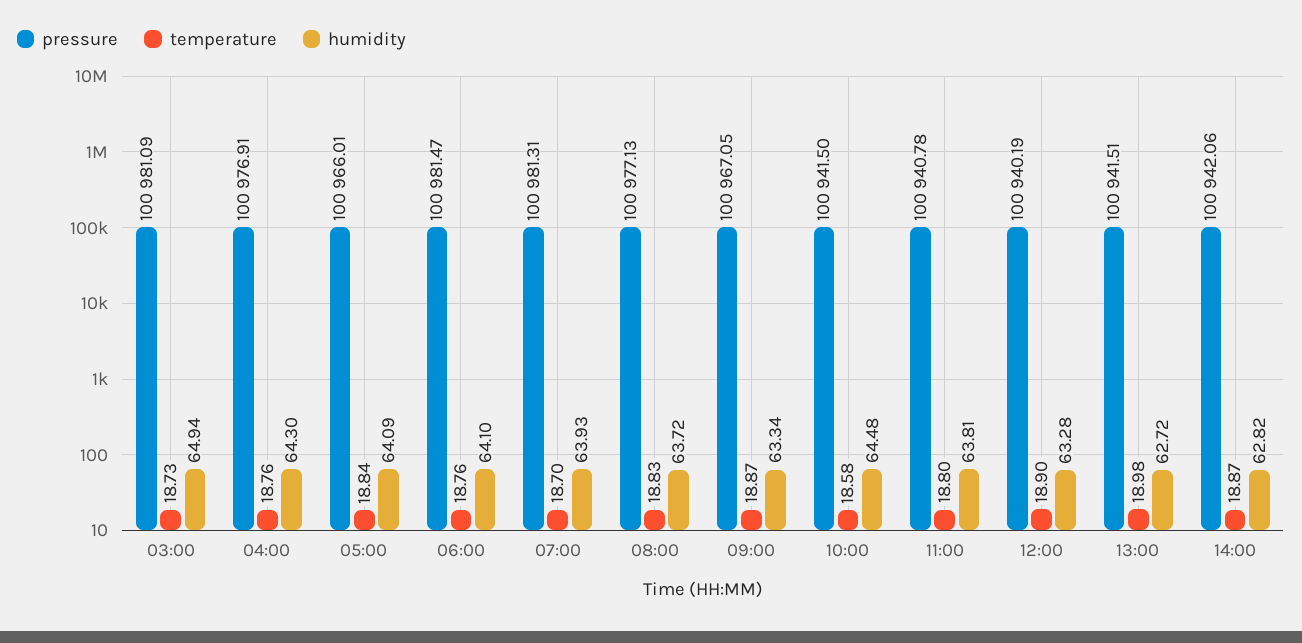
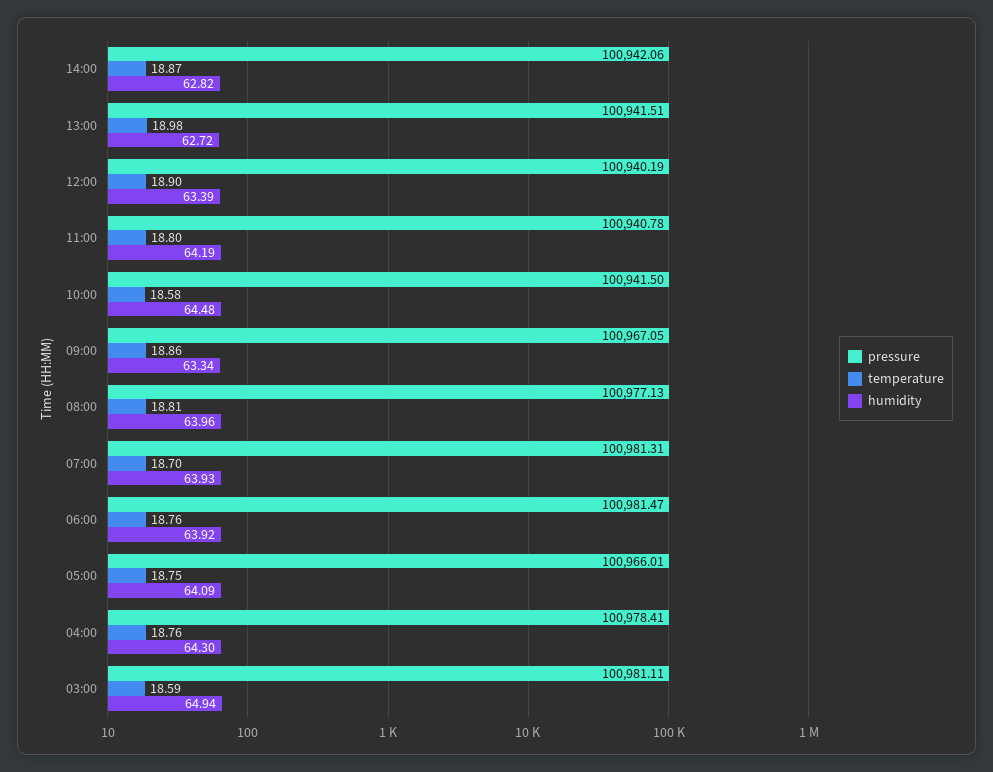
pressure, 03:00: 100981.09 -> 100981.11
temperature, 03:00: 18.73 -> 18.59
pressure, 04:00: 100976.91 -> 100978.41
temperature, 05:00: 18.84 -> 18.75
humidity, 06:00: 64.1 -> 63.92
temperature, 08:00: 18.83 -> 18.81
humidity, 08:00: 63.72 -> 63.96
temperature, 09:00: 18.87 -> 18.86
humidity, 11:00: 63.81 -> 64.19
humidity, 12:00: 63.28 -> 63.39

